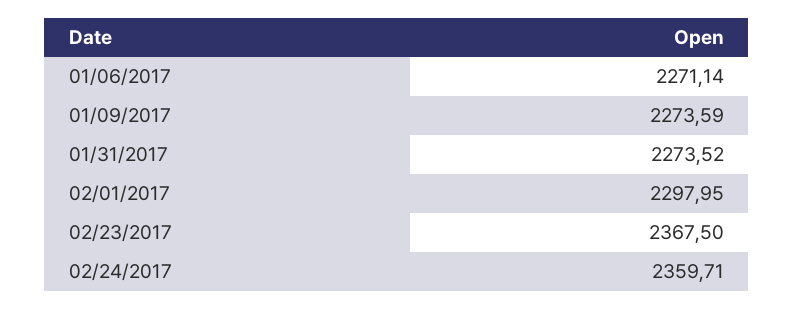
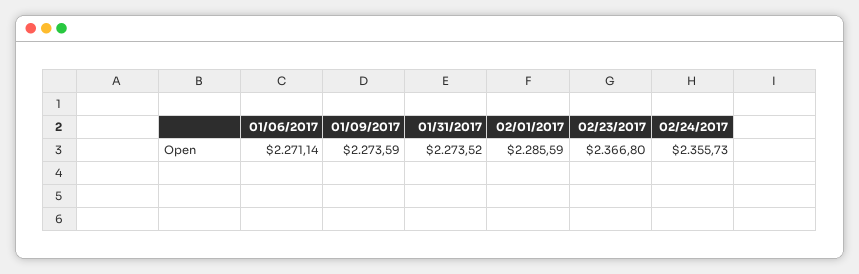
02/01/2017: 2297.95 -> 2285.59
02/23/2017: 2367.5 -> 2366.8
02/24/2017: 2359.71 -> 2355.73

